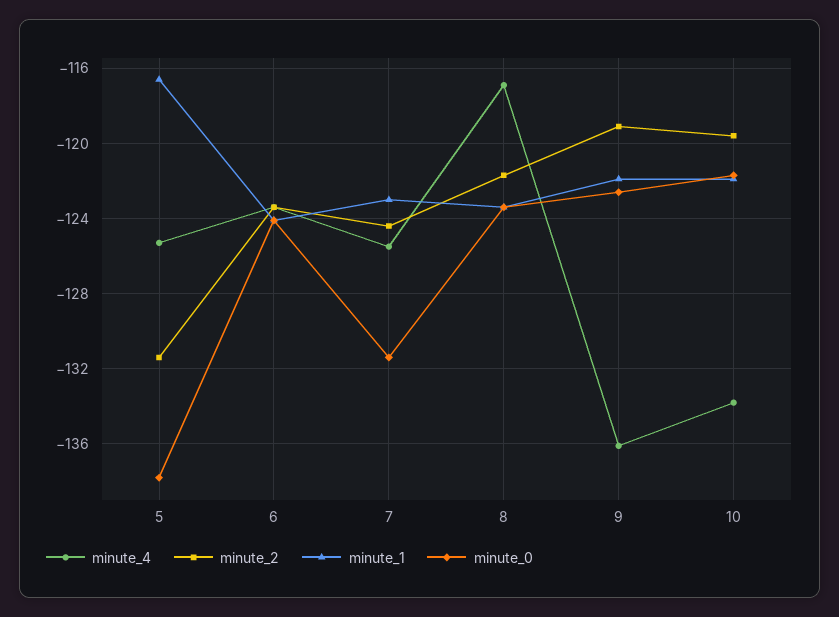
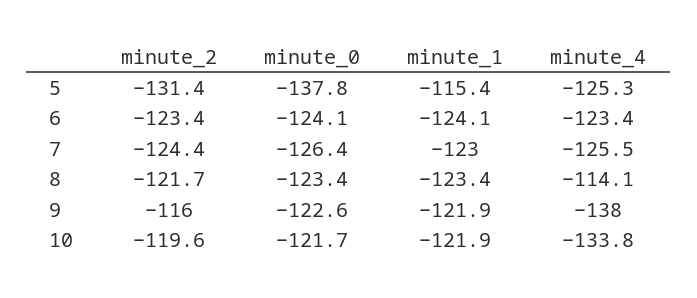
minute_1, 5: -116.5 -> -115.4
minute_0, 7: -131.5 -> -126.4
minute_4, 8: -117 -> -114.1
minute_4, 9: -136 -> -138
minute_2, 9: -119 -> -116

